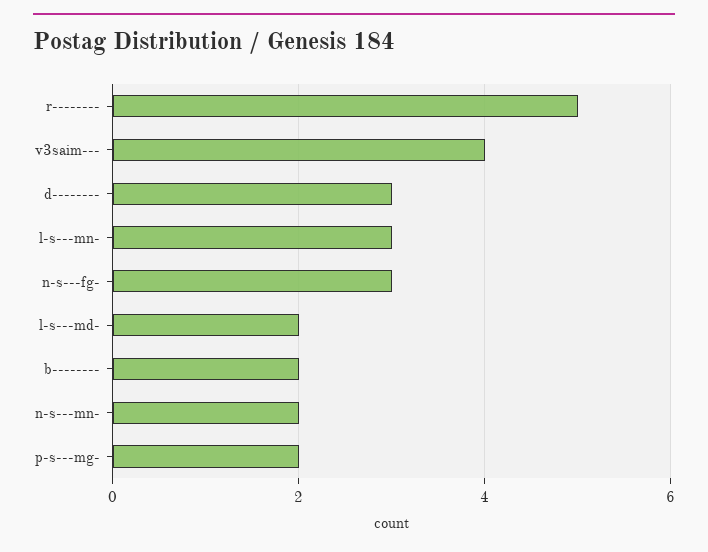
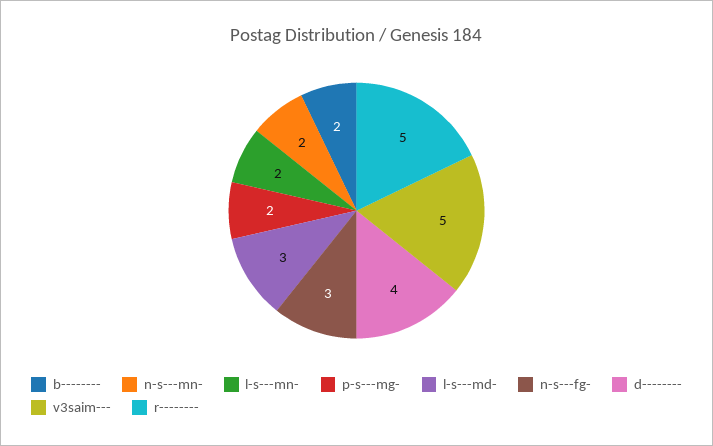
v3saim---: 4 -> 5
d--------: 3 -> 4
l-s---mn-: 3 -> 2
l-s---md-: 2 -> 3

